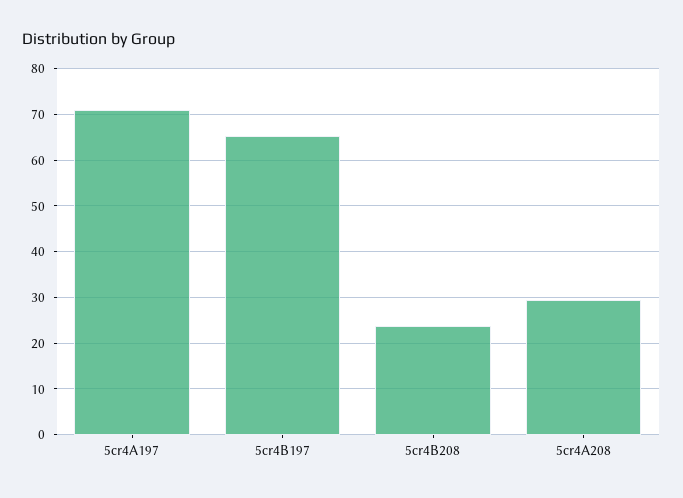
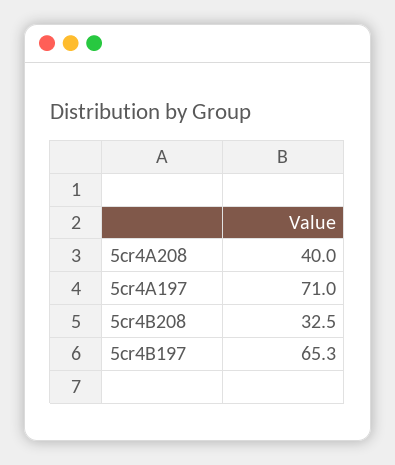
5cr4B208: 24 -> 32.5
5cr4A208: 30 -> 40

